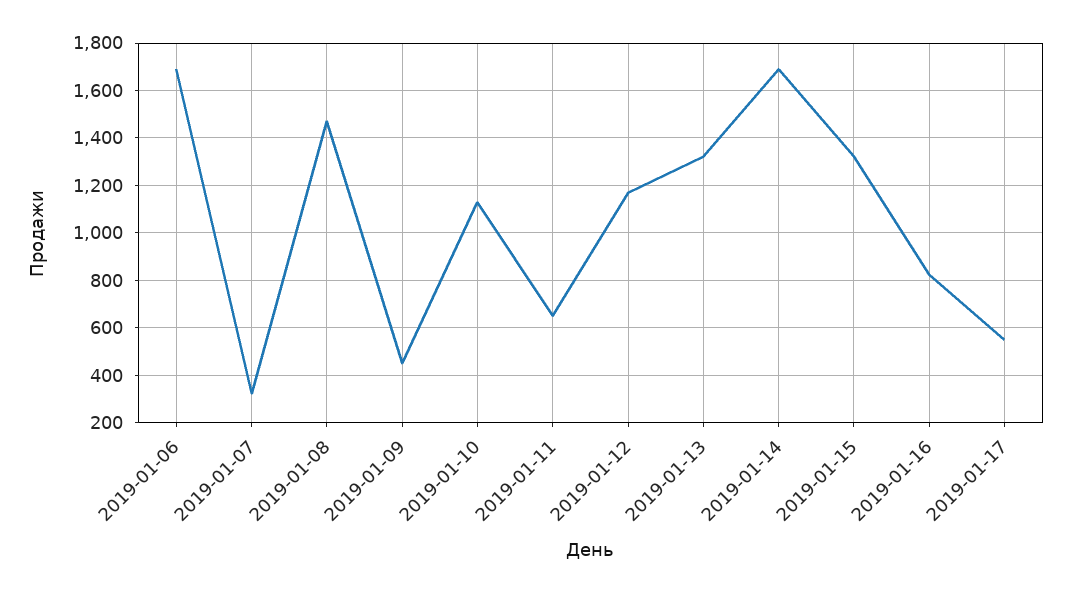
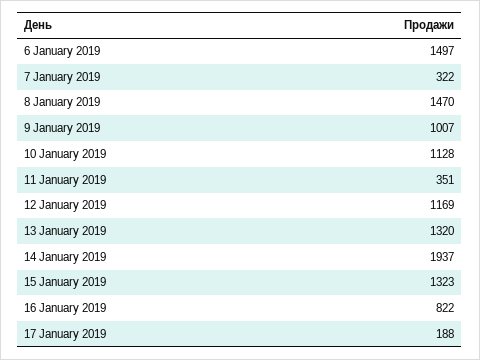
2019-01-06: 1700 -> 1497
2019-01-09: 450 -> 1007
2019-01-11: 650 -> 351
2019-01-14: 1700 -> 1937
2019-01-17: 550 -> 188

